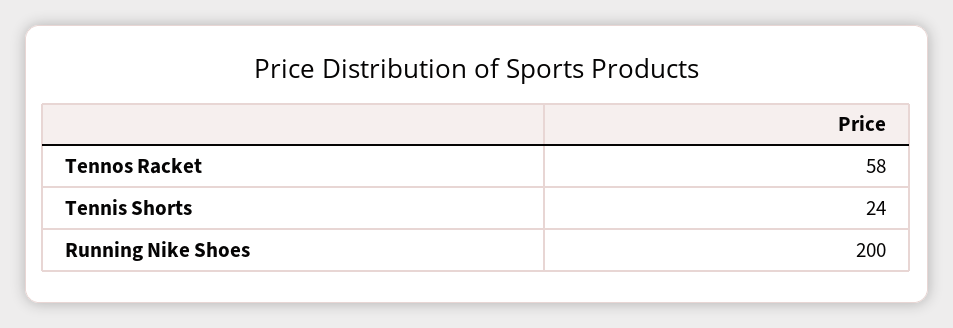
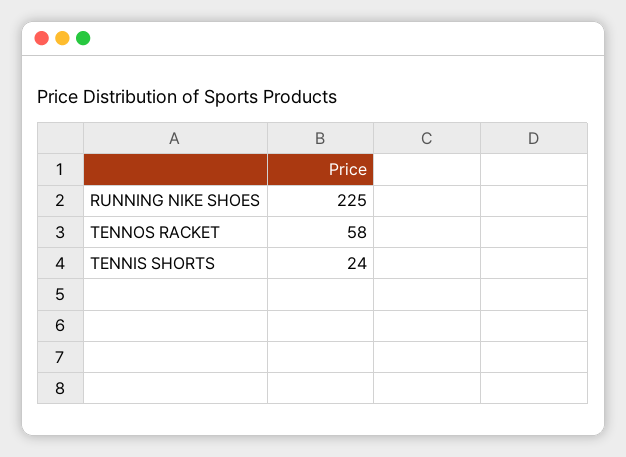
Running Nike Shoes: 200 -> 225

